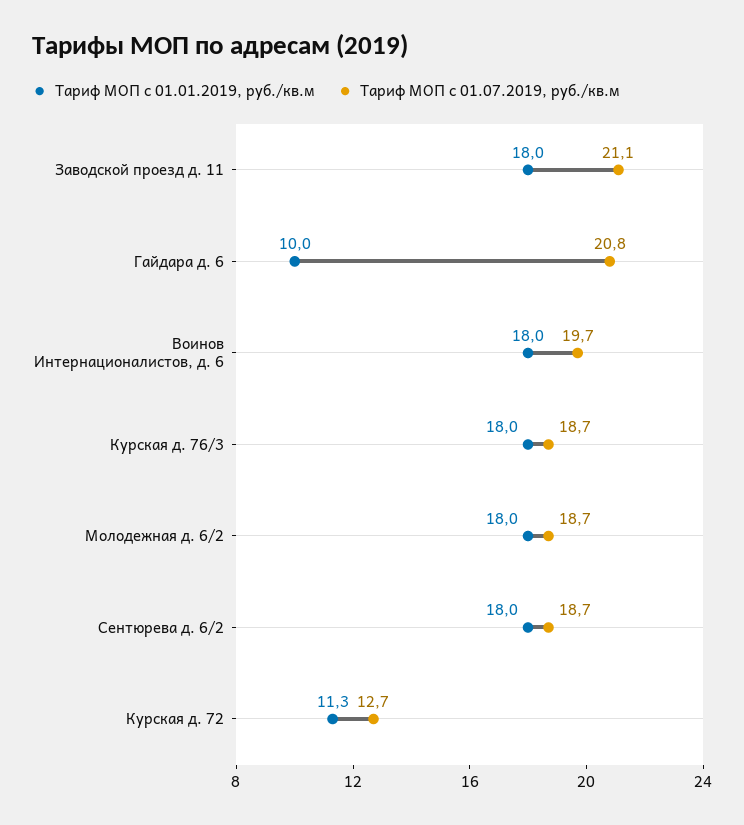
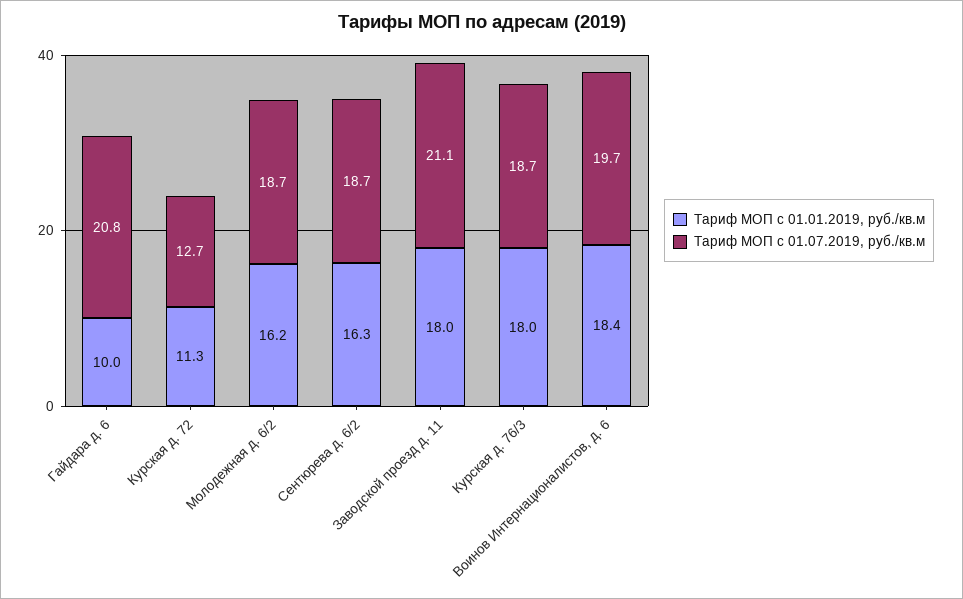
Тариф МОП с 01.01.2019, руб./кв.м, Воинов Интернационалистов, д. 6: 18 -> 18.4
Тариф МОП с 01.01.2019, руб./кв.м, Молодежная д. 6/2: 18 -> 16.2
Тариф МОП с 01.01.2019, руб./кв.м, Сентюрева д. 6/2: 18 -> 16.3

